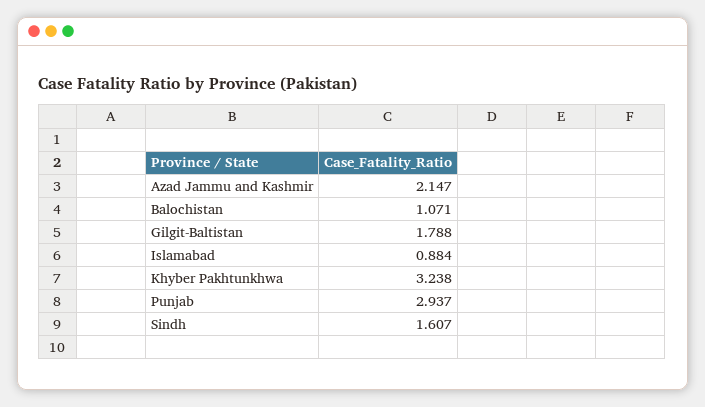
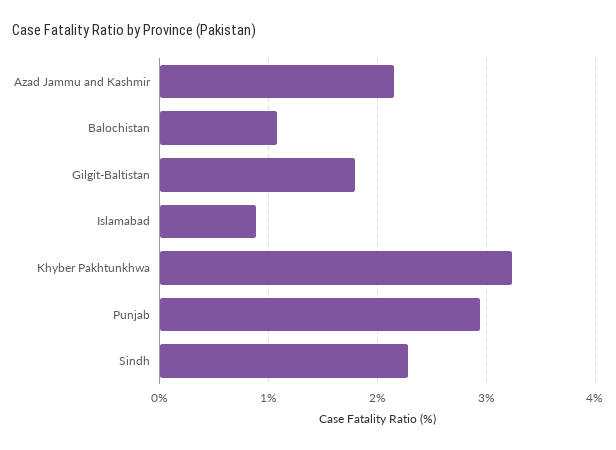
Sindh: 1.607 -> 2.3

